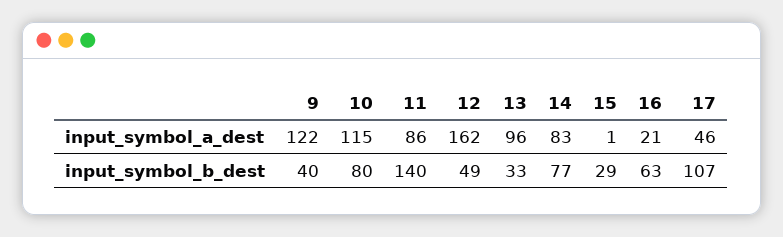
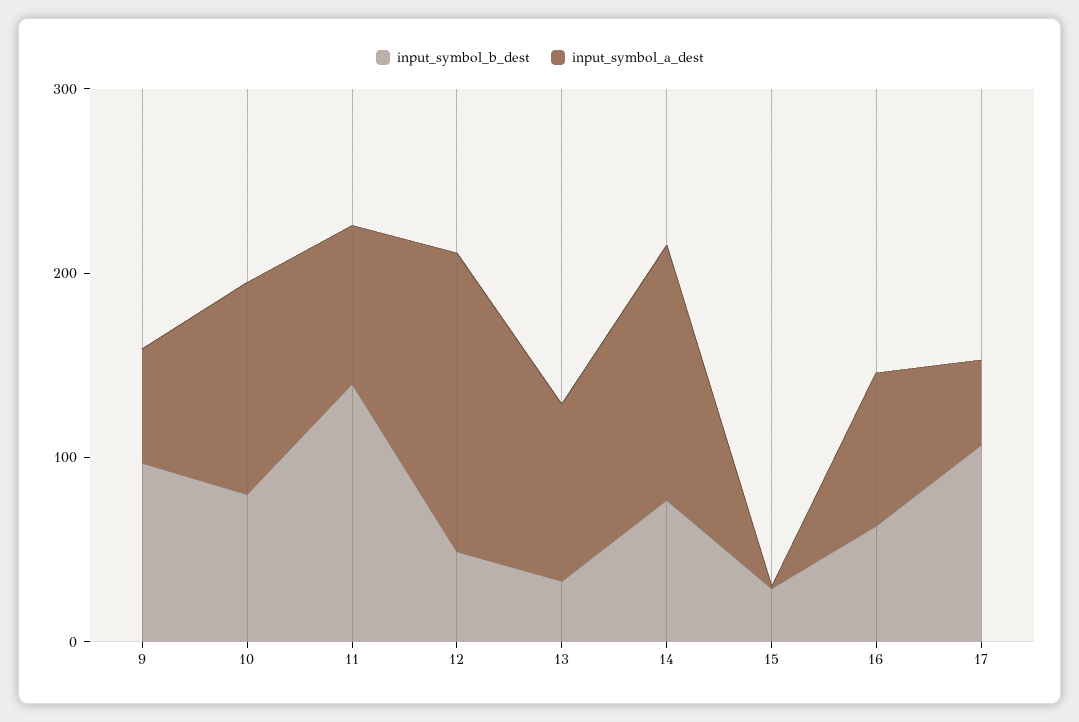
input_symbol_a_dest, 9: 122 -> 60
input_symbol_a_dest, 14: 83 -> 140
input_symbol_a_dest, 16: 21 -> 80
input_symbol_b_dest, 9: 40 -> 100

